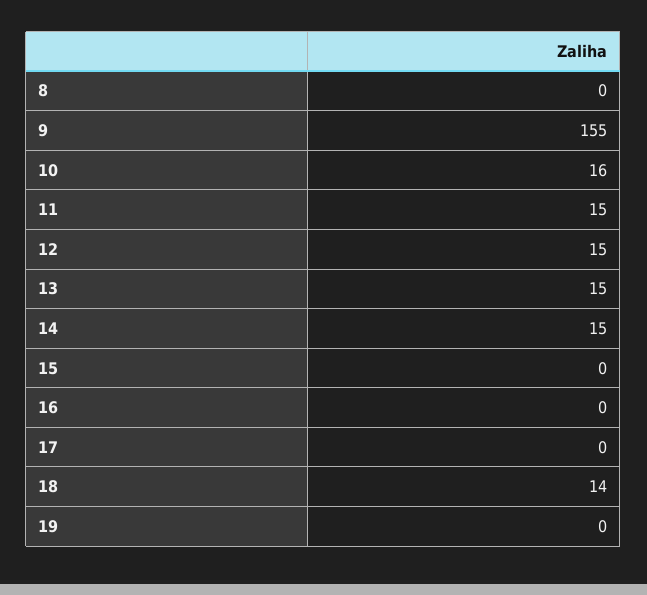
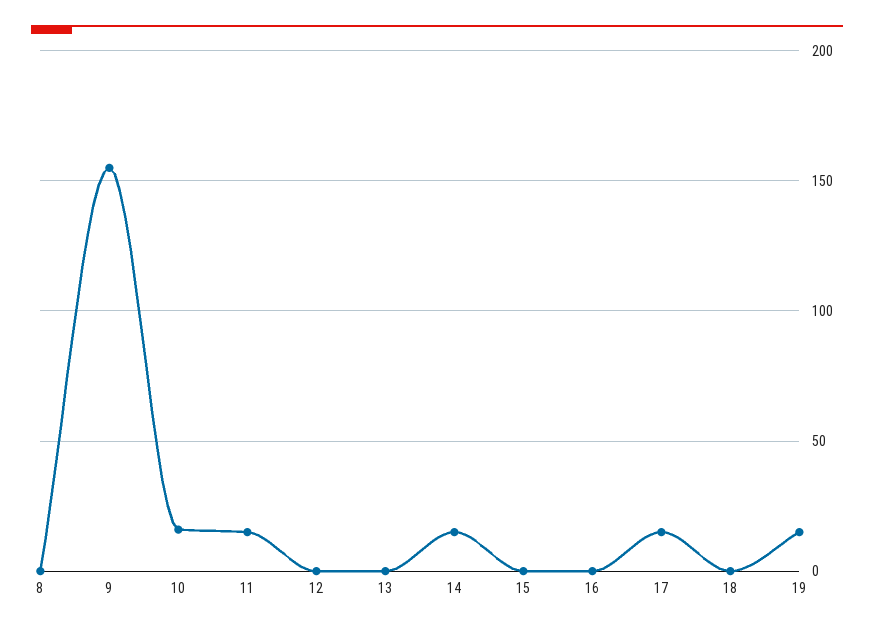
12: 15 -> 0
13: 15 -> 0
17: 0 -> 15
18: 14 -> 0
19: 0 -> 15

